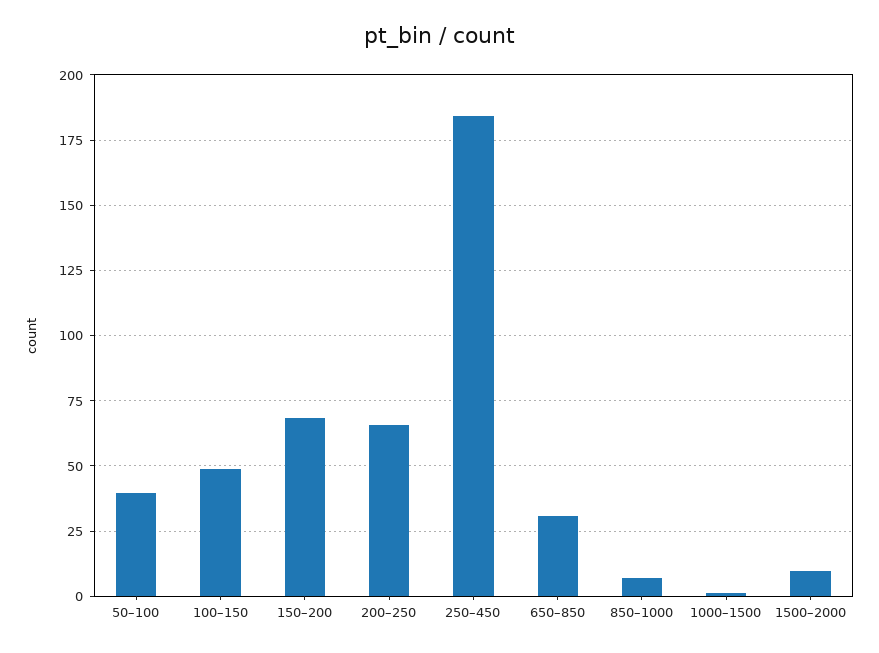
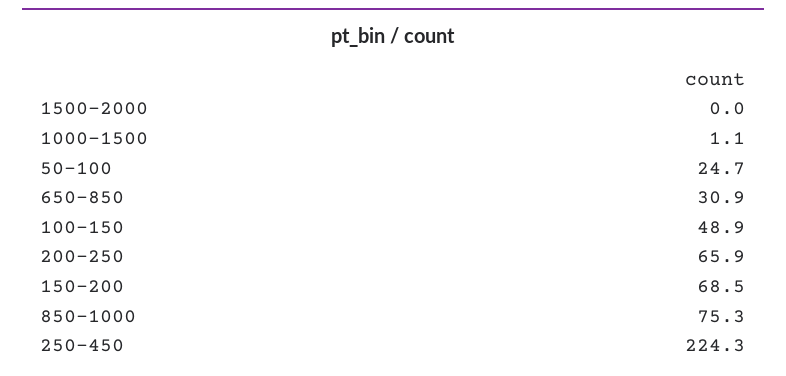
50–100: 40 -> 24.7
250–450: 185 -> 224.3
850–1000: 7.5 -> 75.3
1500–2000: 10 -> 0

